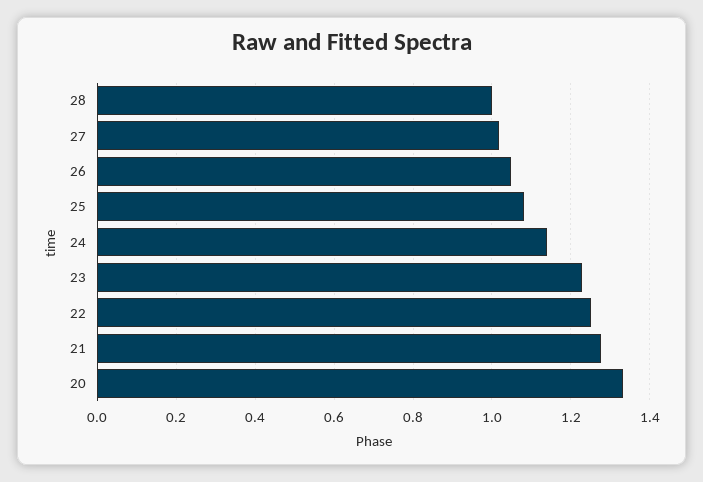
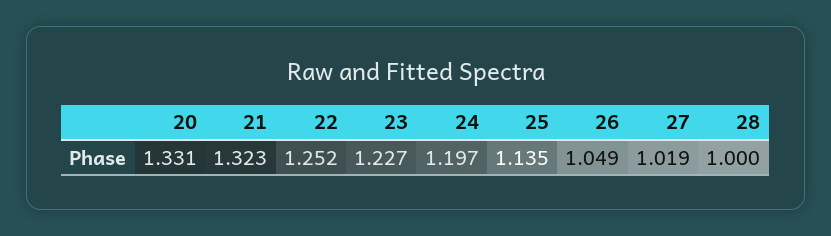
25: 1.08 -> 1.135
24: 1.14 -> 1.197
21: 1.28 -> 1.323

